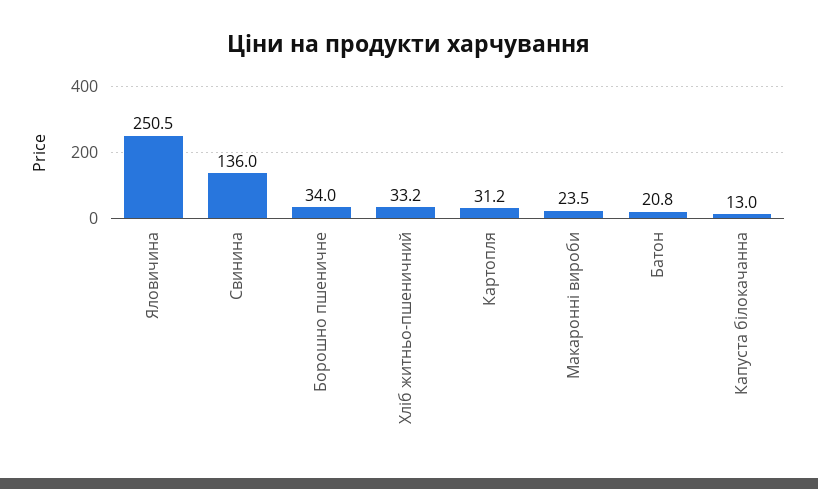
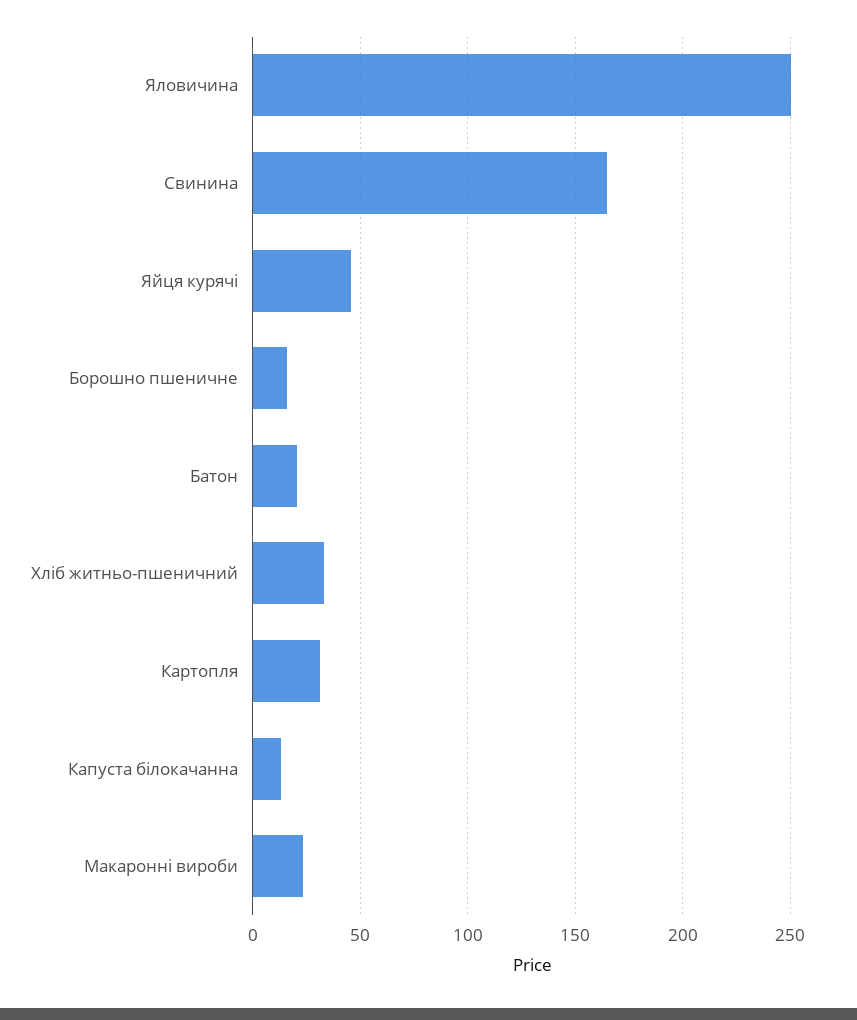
Свинина: 136 -> 165
Борошно пшеничне: 34 -> 15
Яйця курячі: none -> 45

